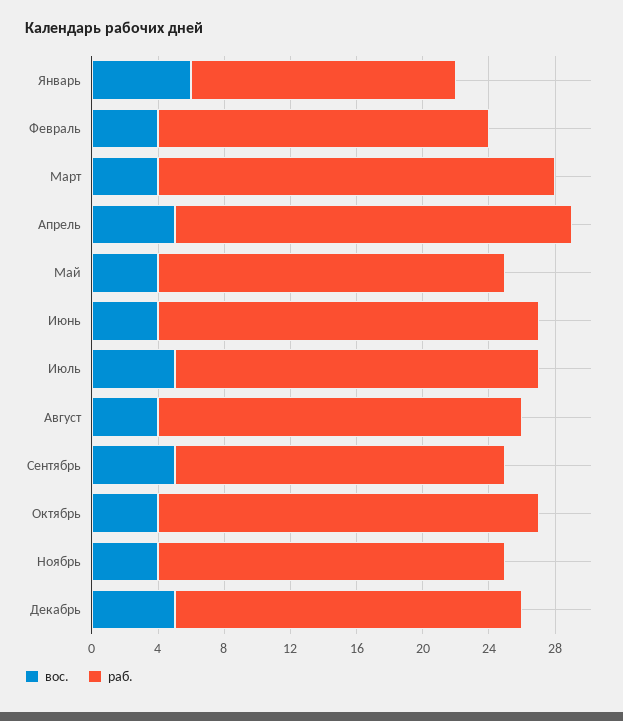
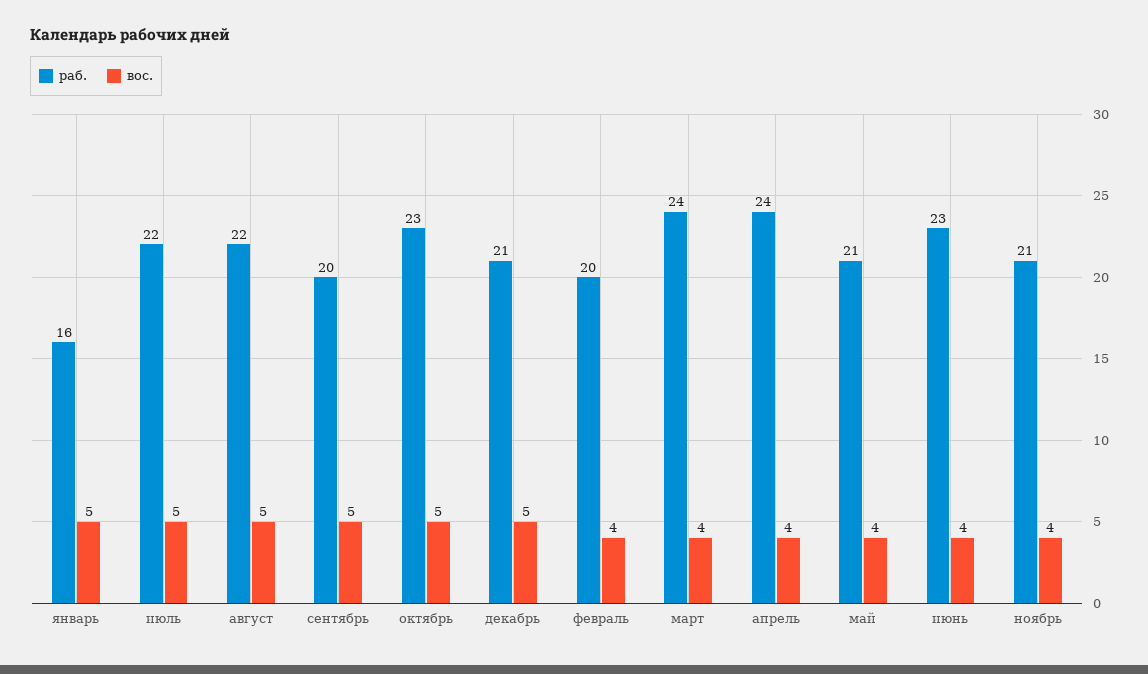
вос., Январь: 6 -> 5
вос., Апрель: 5 -> 4
вос., Август: 4 -> 5
вос., Октябрь: 4 -> 5

